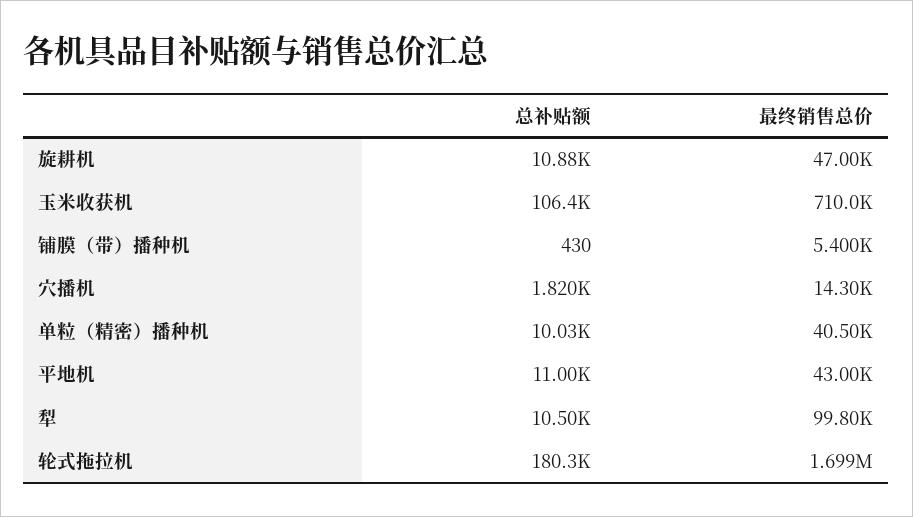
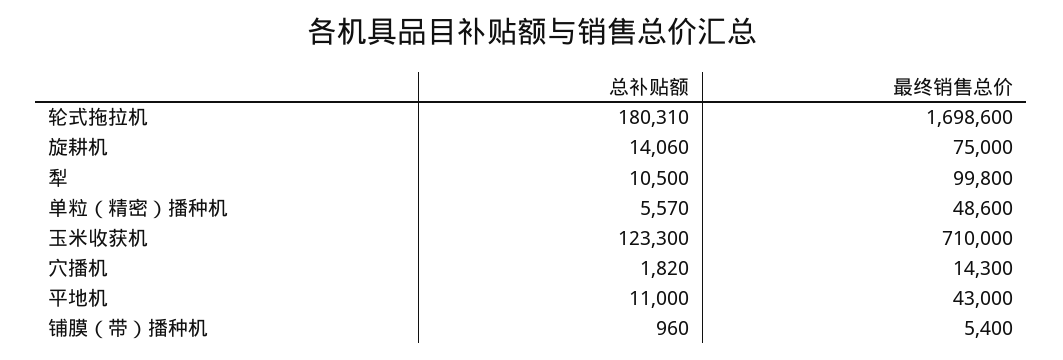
总补贴额, 旋耕机: 10880 -> 14060
最终销售总价, 旋耕机: 47000 -> 75000
总补贴额, 玉米收获机: 106400 -> 123300
总补贴额, 铺膜（带）播种机: 430 -> 960
总补贴额, 单粒（精密）播种机: 10030 -> 5570
最终销售总价, 单粒（精密）播种机: 40500 -> 48600

